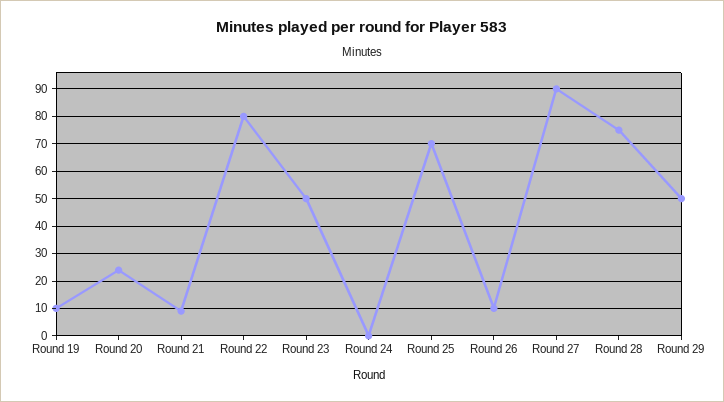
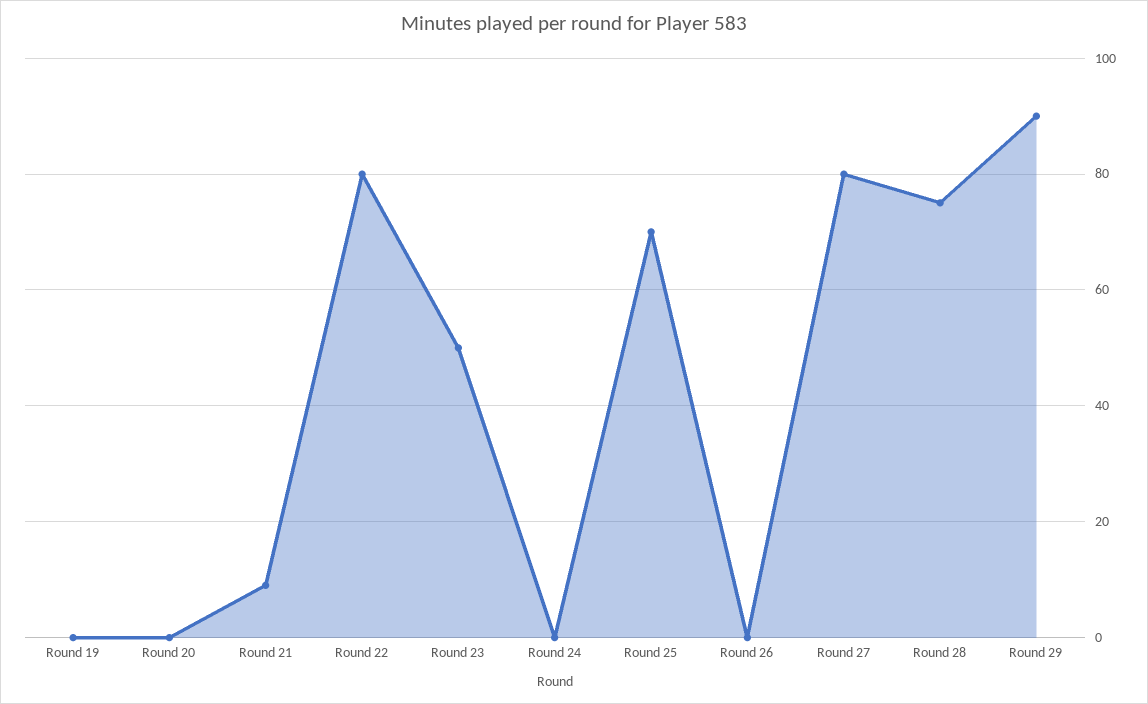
Round 19: 10 -> 0
Round 20: 25 -> 0
Round 26: 10 -> 0
Round 27: 90 -> 80
Round 29: 50 -> 90

